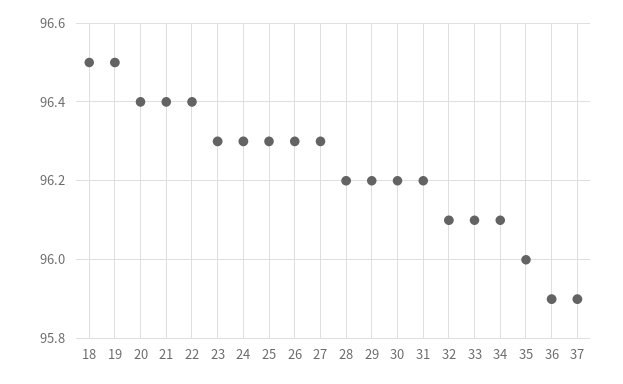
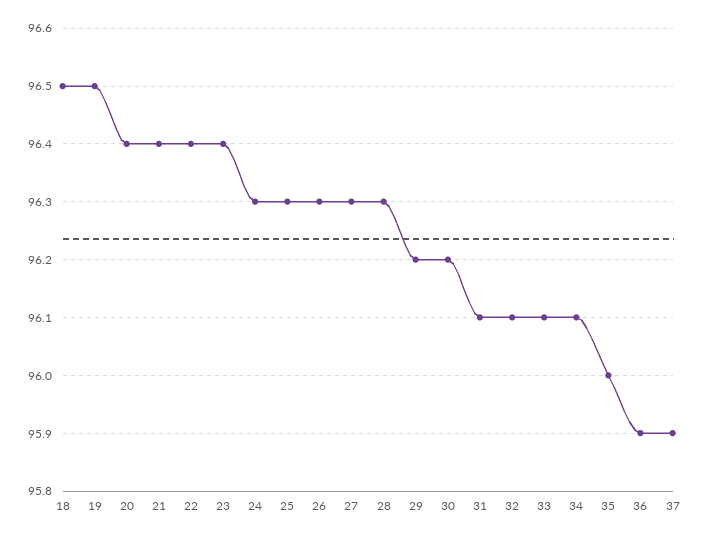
23: 96.3 -> 96.4
28: 96.2 -> 96.3
31: 96.2 -> 96.1

